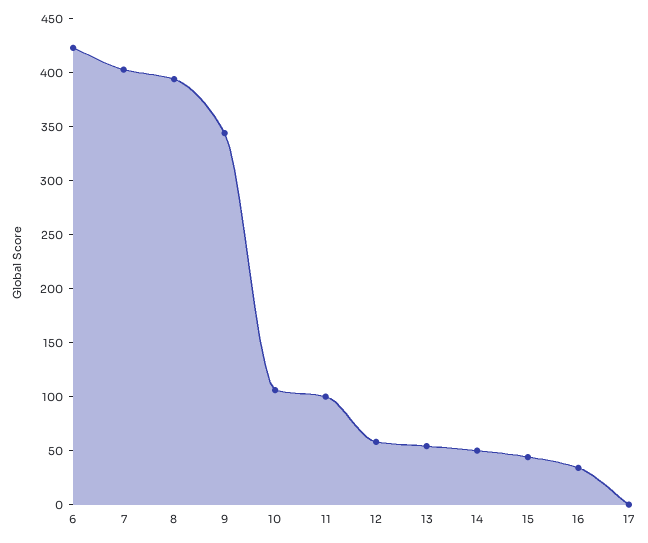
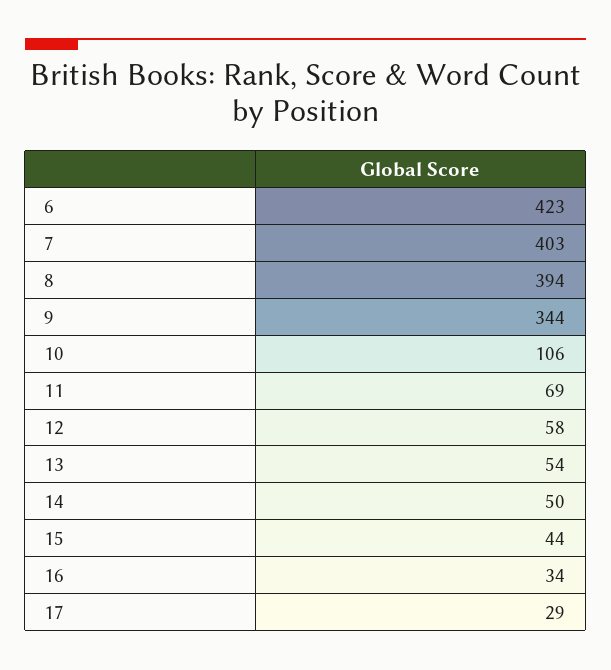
11: 100 -> 69
17: 0 -> 29

